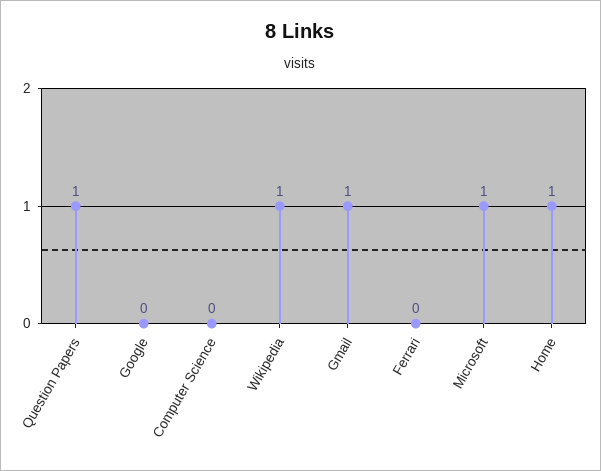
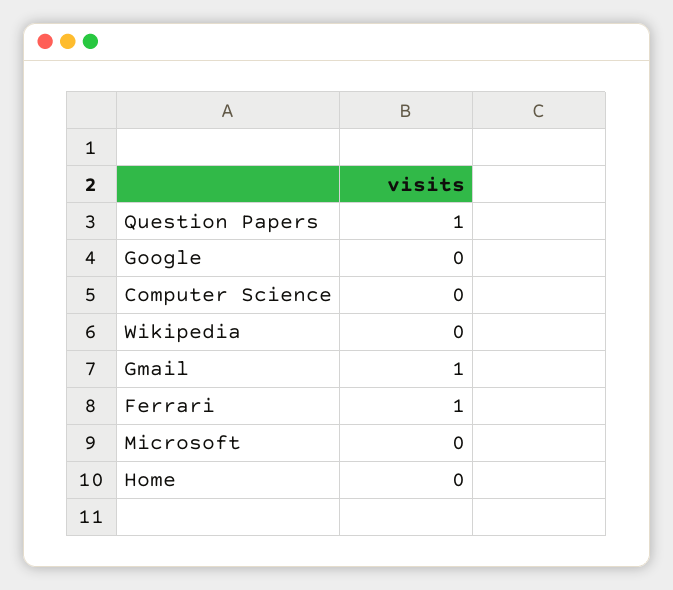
Wikipedia: 1 -> 0
Ferrari: 0 -> 1
Microsoft: 1 -> 0
Home: 1 -> 0

